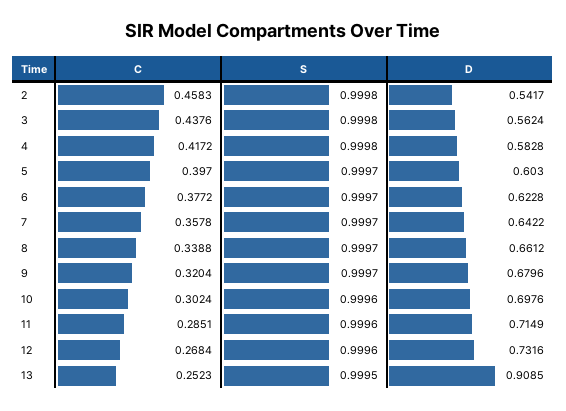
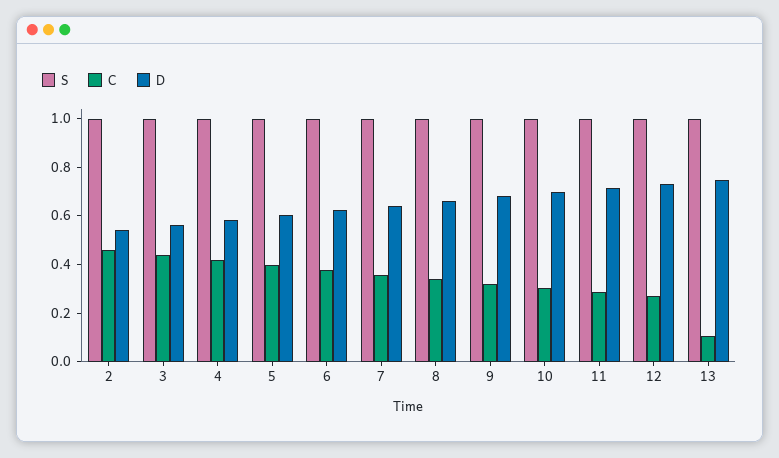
C, 13: 0.2523 -> 0.1
D, 13: 0.9085 -> 0.75

